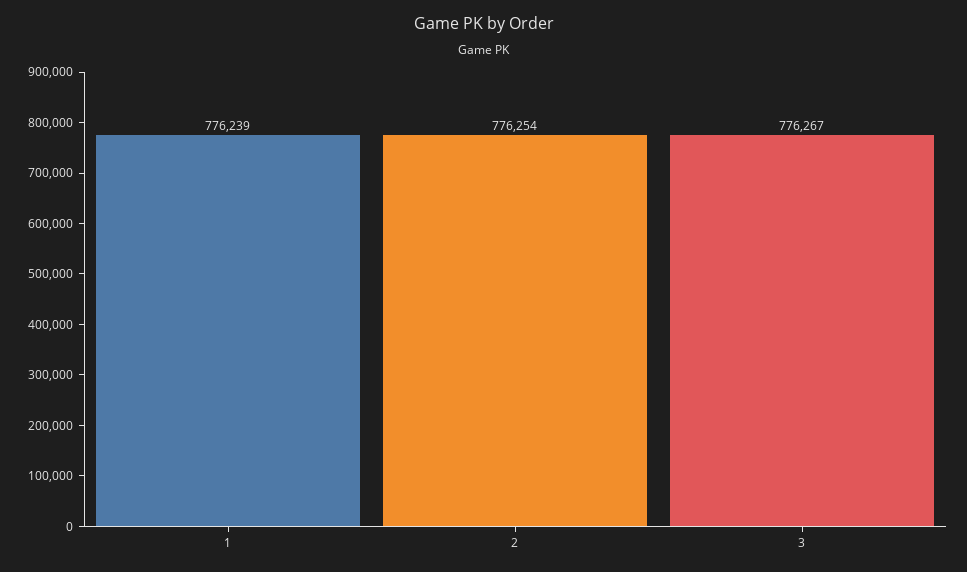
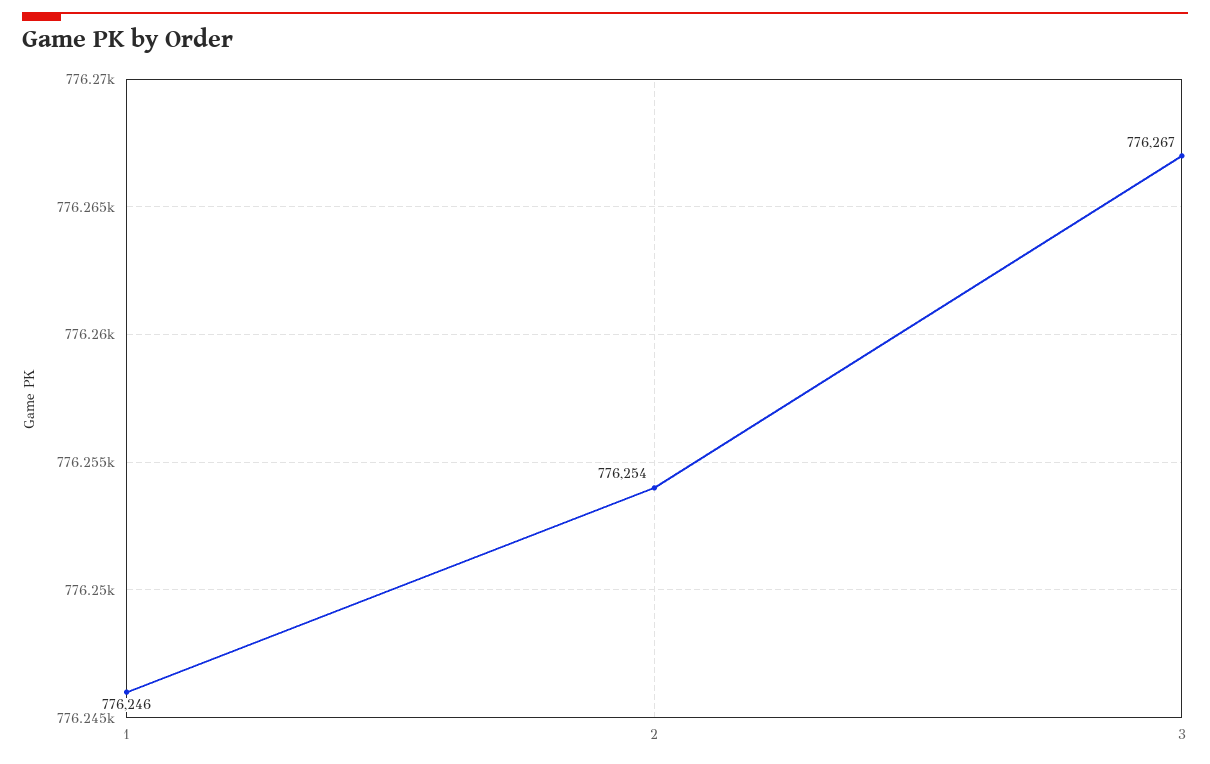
1: 776239 -> 776246

